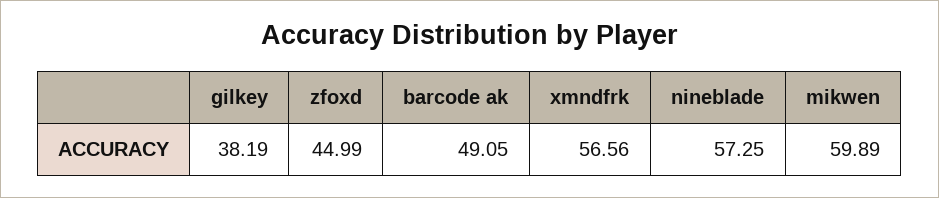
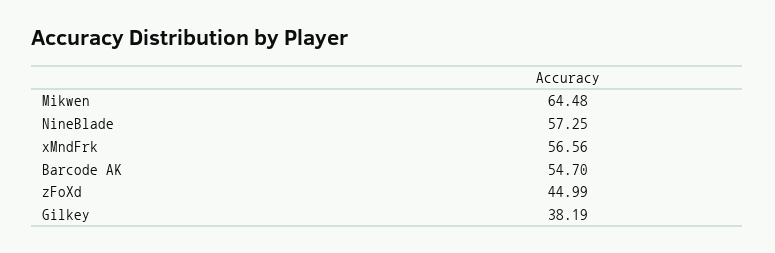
barcode ak: 49.05 -> 54.7
mikwen: 59.89 -> 64.48

